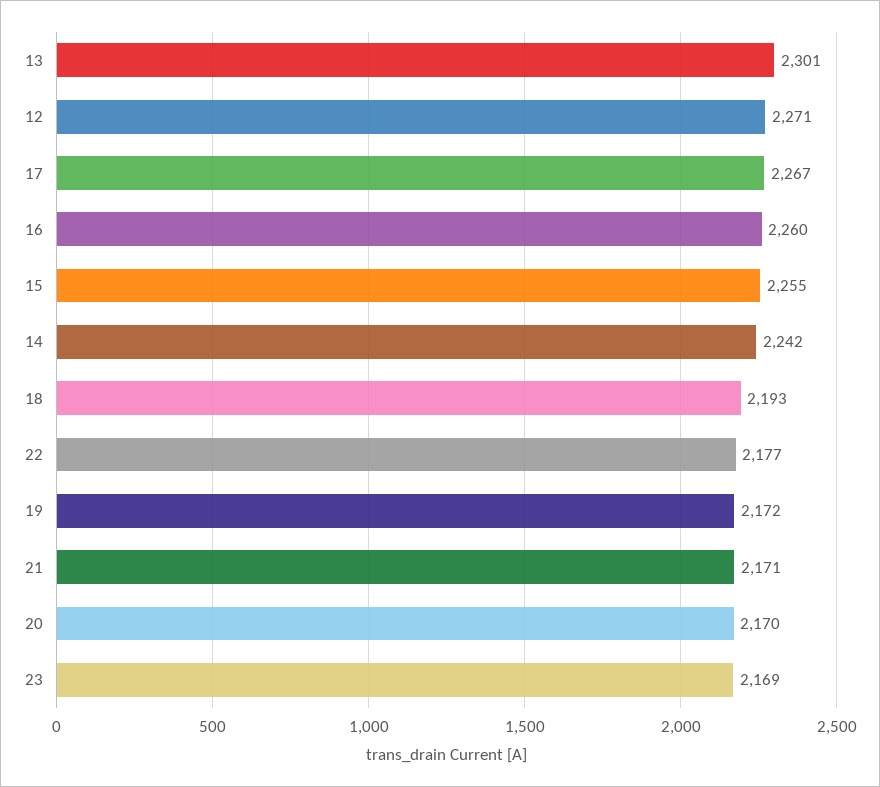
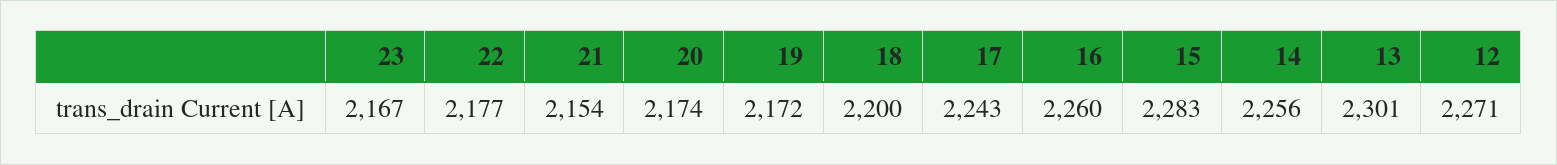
17: 2267 -> 2243
15: 2255 -> 2283
14: 2242 -> 2256
18: 2193 -> 2200
21: 2171 -> 2154
20: 2170 -> 2174
23: 2169 -> 2167

